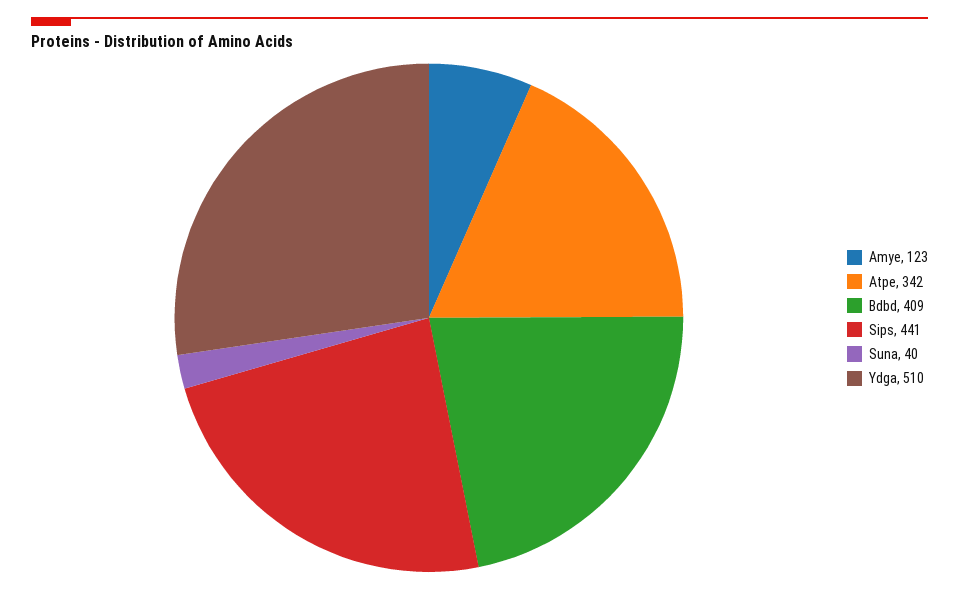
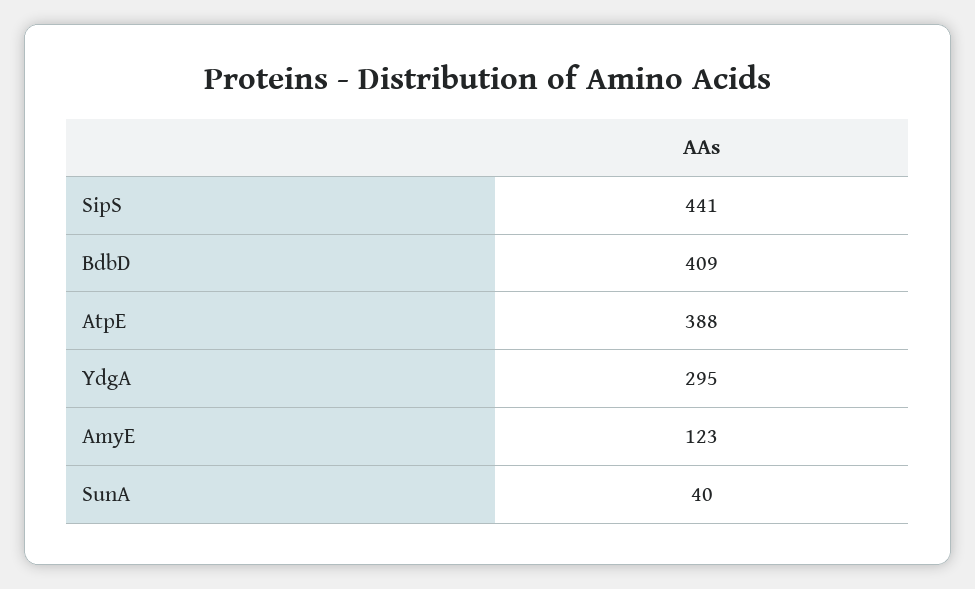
Atpe: 342 -> 388
Ydga: 510 -> 295

